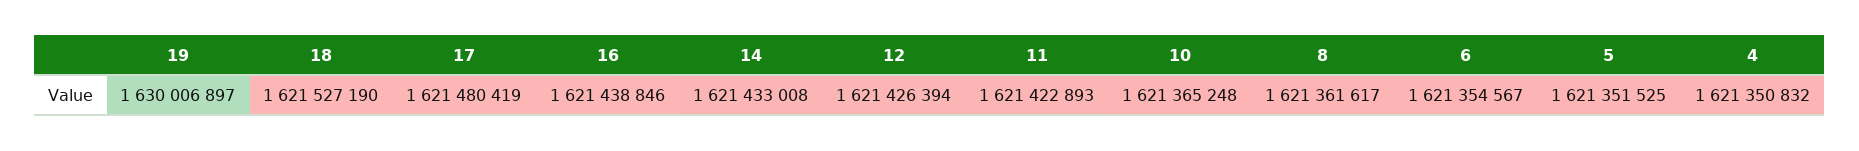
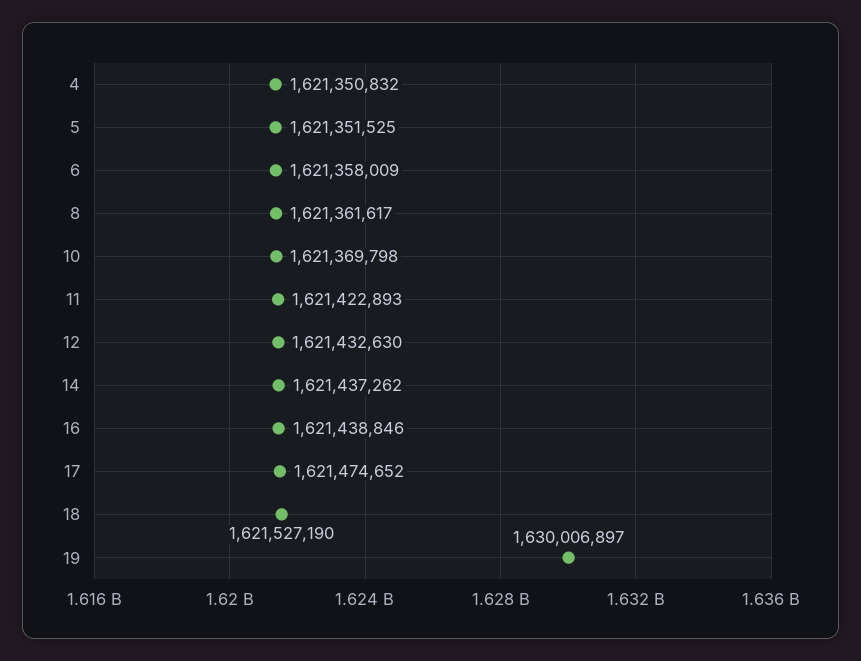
17: 1621480419 -> 1621474652
14: 1621433008 -> 1621437262
12: 1621426394 -> 1621432630
10: 1621365248 -> 1621369798
6: 1621354567 -> 1621358009

